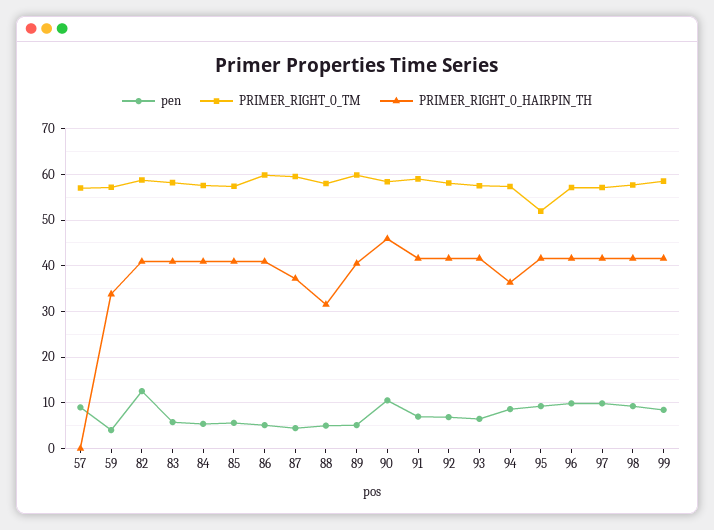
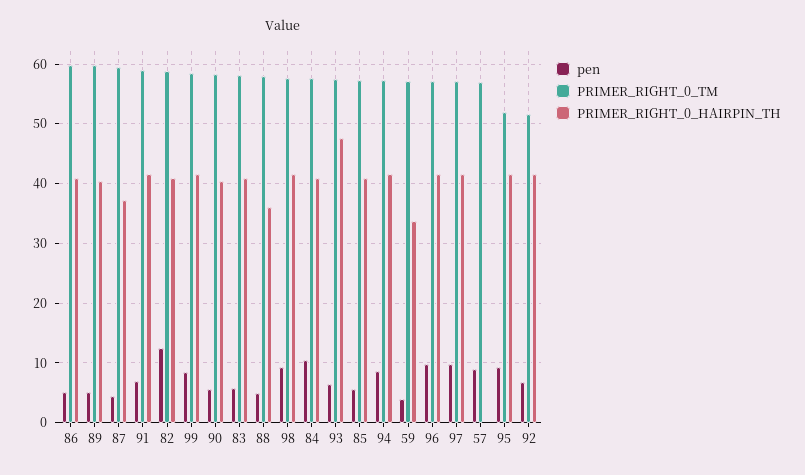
pen, 84: 6 -> 10
PRIMER_RIGHT_0_HAIRPIN_TH, 88: 32 -> 36
pen, 90: 10 -> 6
PRIMER_RIGHT_0_HAIRPIN_TH, 90: 46 -> 40
PRIMER_RIGHT_0_TM, 92: 58 -> 52
PRIMER_RIGHT_0_HAIRPIN_TH, 93: 42 -> 48
PRIMER_RIGHT_0_HAIRPIN_TH, 94: 36 -> 42

